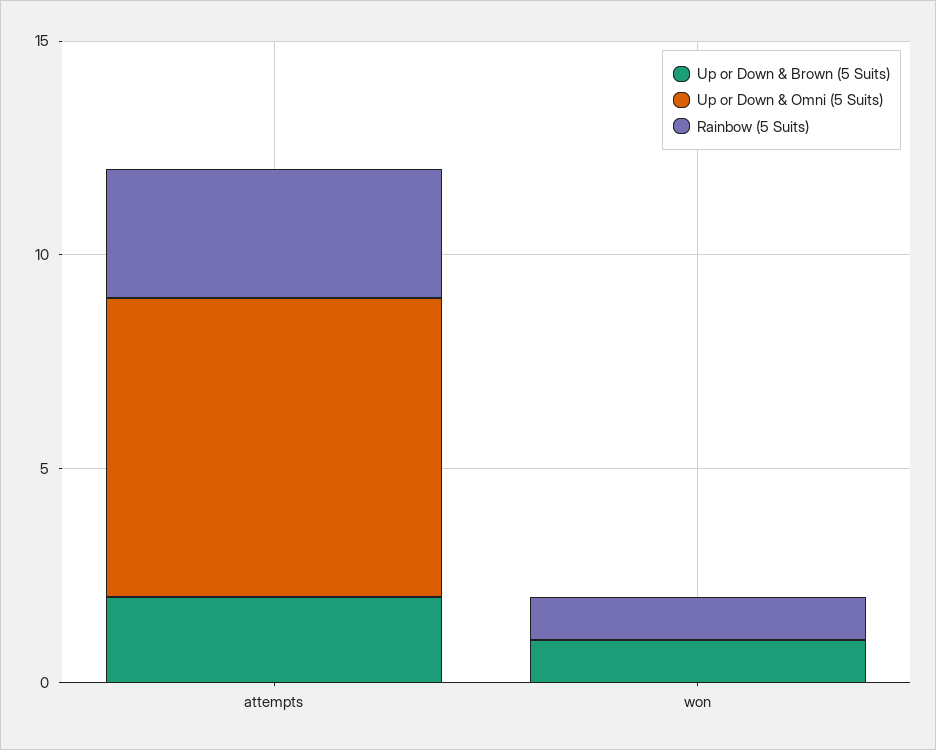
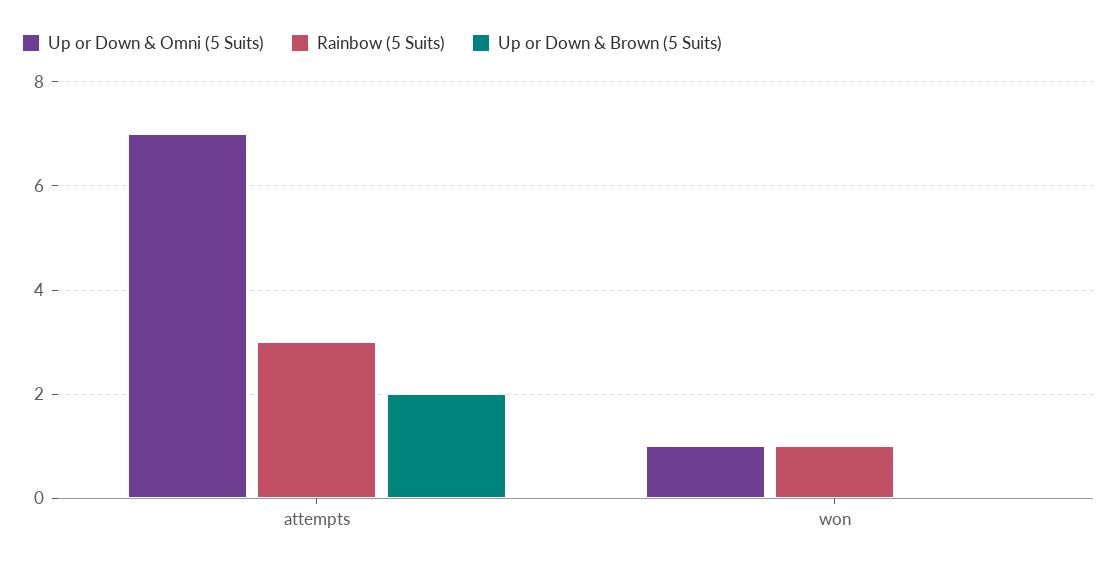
Up or Down & Brown (5 Suits), won: 1 -> 0
Up or Down & Omni (5 Suits), won: 0 -> 1

